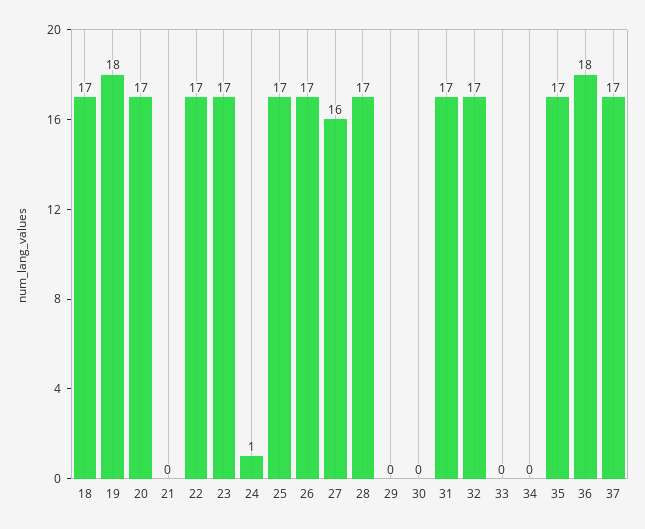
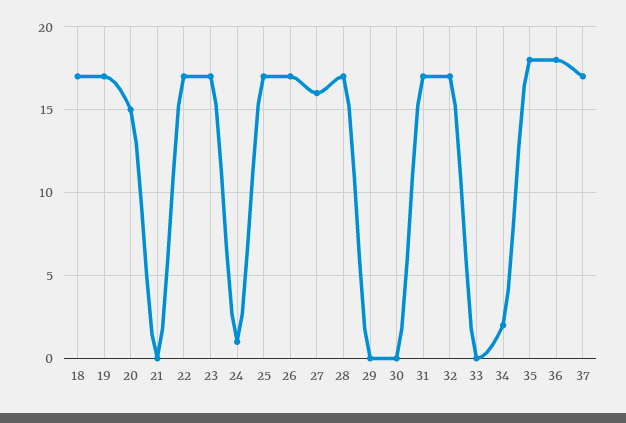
19: 18 -> 17
20: 17 -> 15
34: 0 -> 2
35: 17 -> 18

